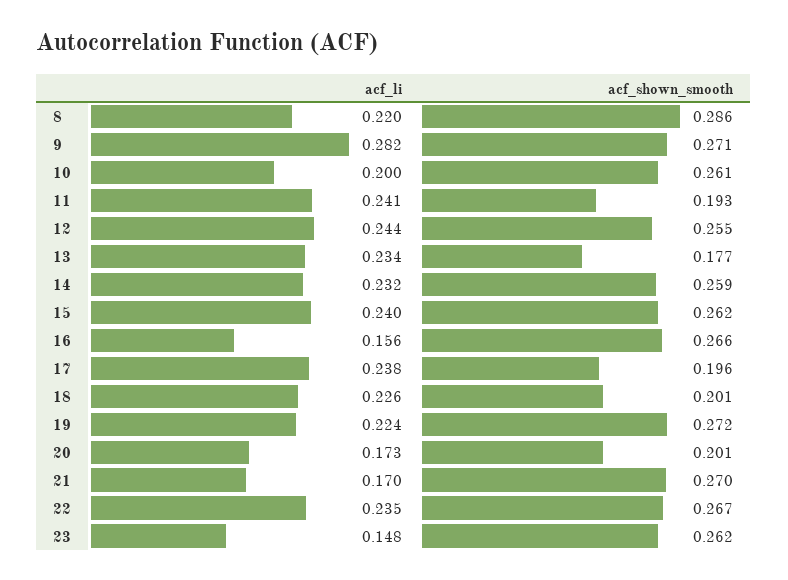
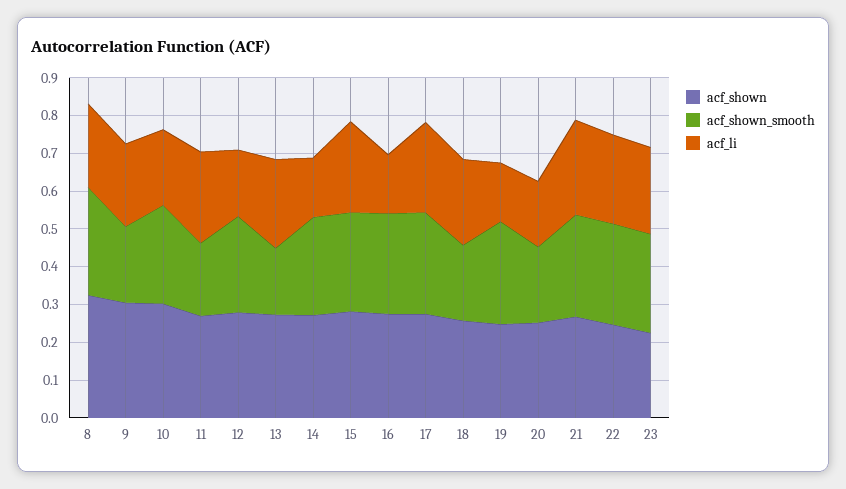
acf_li, 9: 0.282 -> 0.225
acf_shown_smooth, 9: 0.271 -> 0.2
acf_li, 12: 0.244 -> 0.175
acf_li, 14: 0.232 -> 0.15
acf_shown_smooth, 17: 0.196 -> 0.275
acf_li, 19: 0.224 -> 0.15
acf_li, 21: 0.17 -> 0.25
acf_li, 23: 0.148 -> 0.225
acf_shown, 8: none -> 0.325
acf_shown, 9: none -> 0.3
acf_shown, 10: none -> 0.3
acf_shown, 11: none -> 0.275
acf_shown, 12: none -> 0.275
acf_shown, 13: none -> 0.275
acf_shown, 14: none -> 0.275
acf_shown, 15: none -> 0.275
acf_shown, 16: none -> 0.275
acf_shown, 17: none -> 0.275
acf_shown, 18: none -> 0.25
acf_shown, 19: none -> 0.25
acf_shown, 20: none -> 0.25
acf_shown, 21: none -> 0.275
acf_shown, 22: none -> 0.25
acf_shown, 23: none -> 0.225

